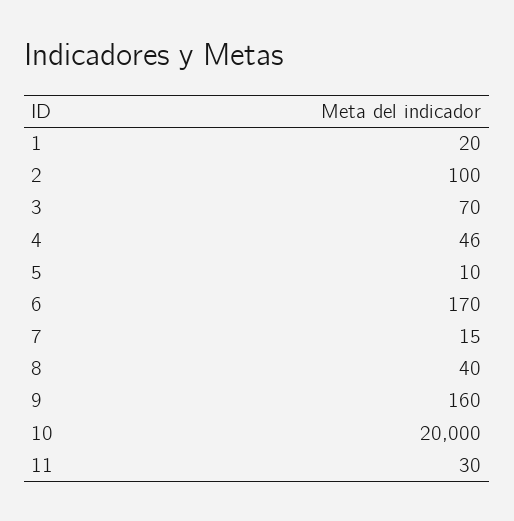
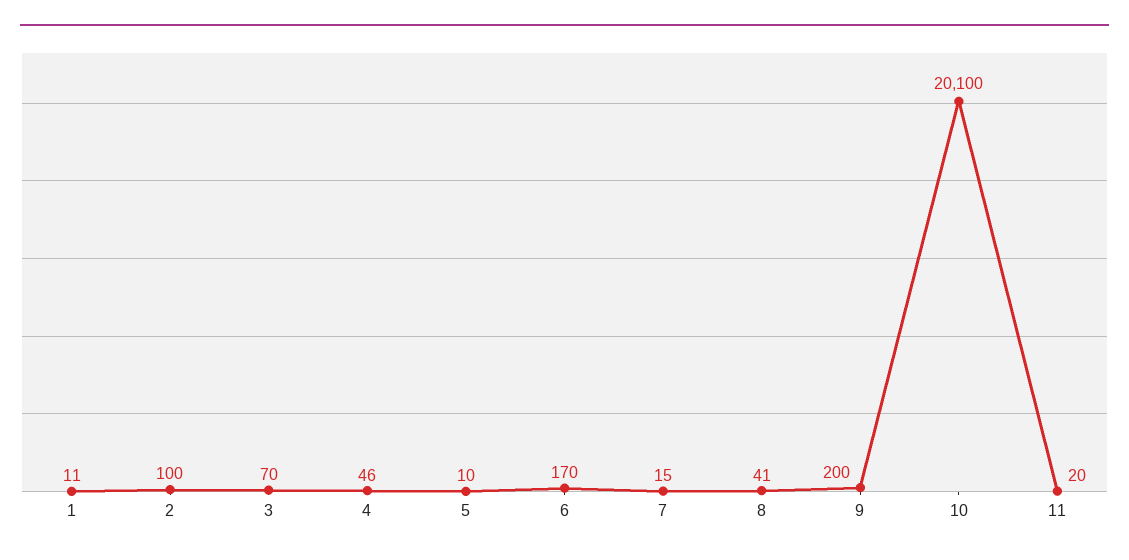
1: 20 -> 11
8: 40 -> 41
9: 160 -> 200
10: 20000 -> 20100
11: 30 -> 20

